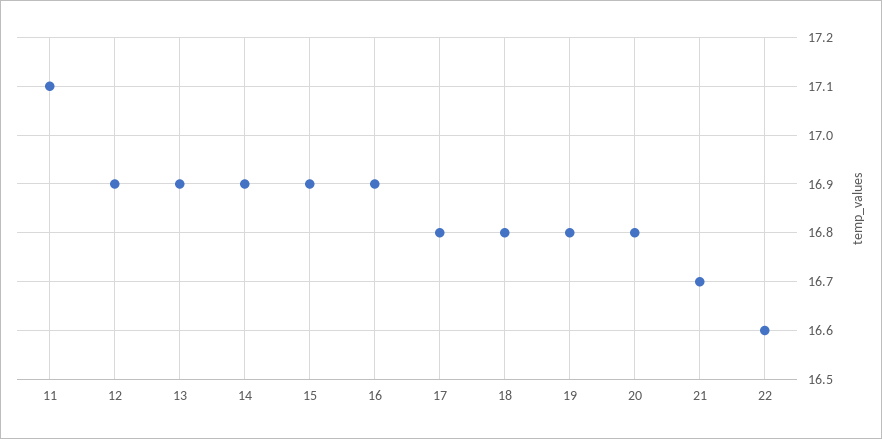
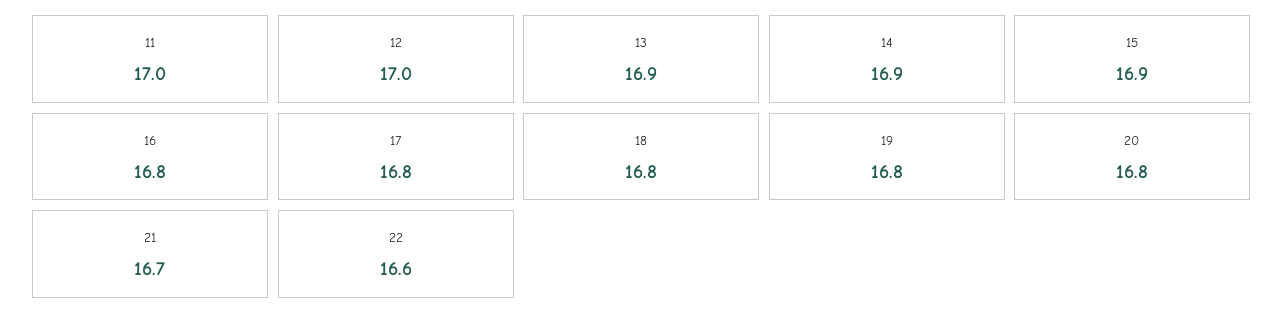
11: 17.1 -> 17
12: 16.9 -> 17
16: 16.9 -> 16.8

